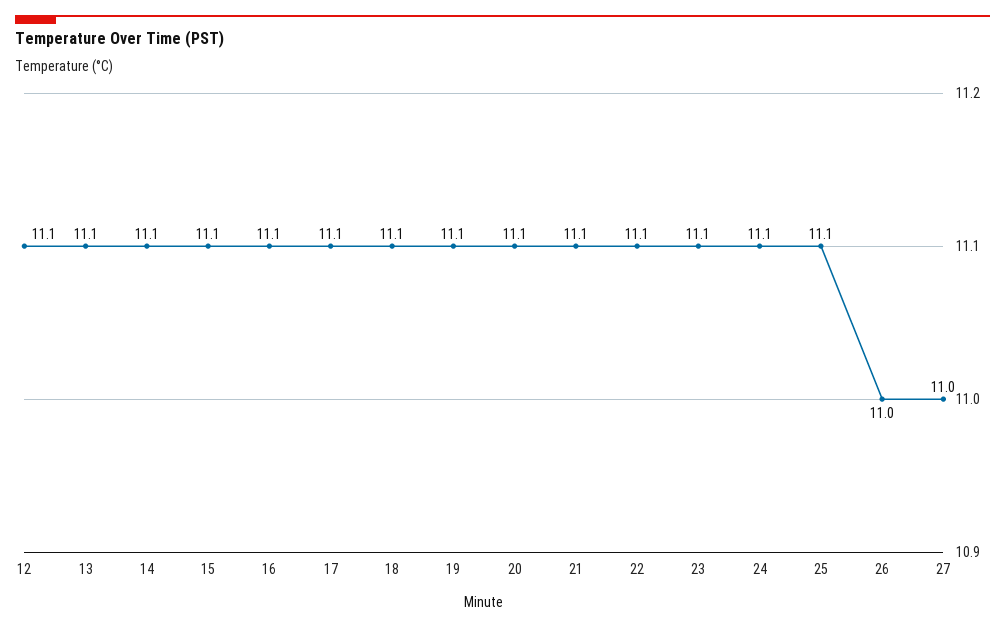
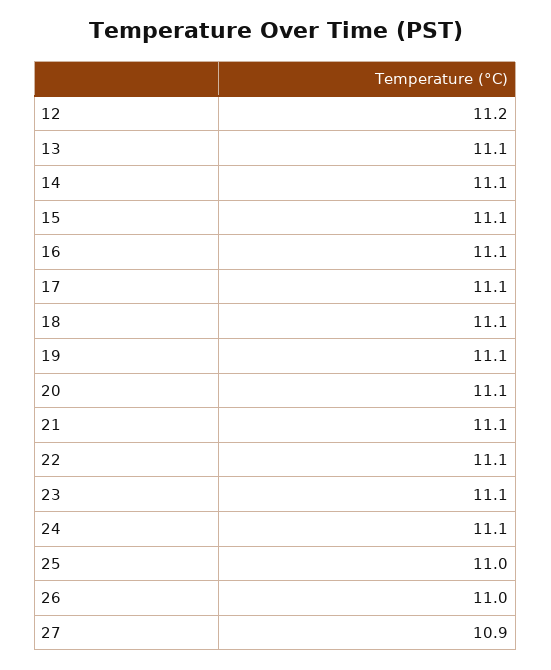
12: 11.1 -> 11.2
25: 11.1 -> 11
27: 11 -> 10.9

